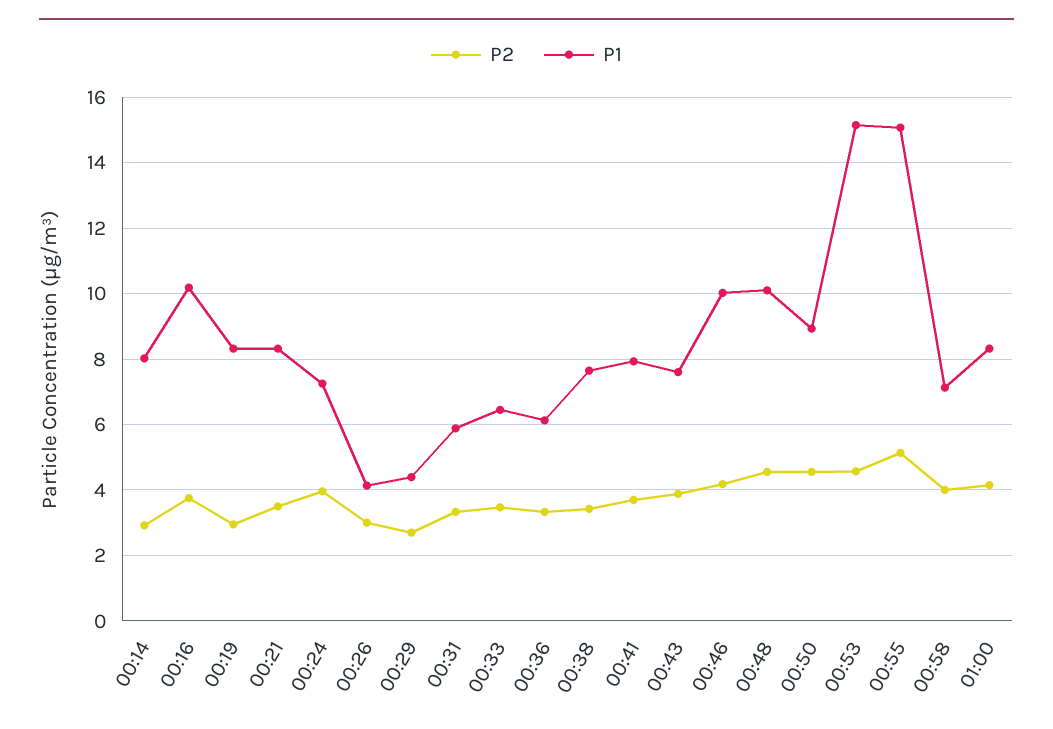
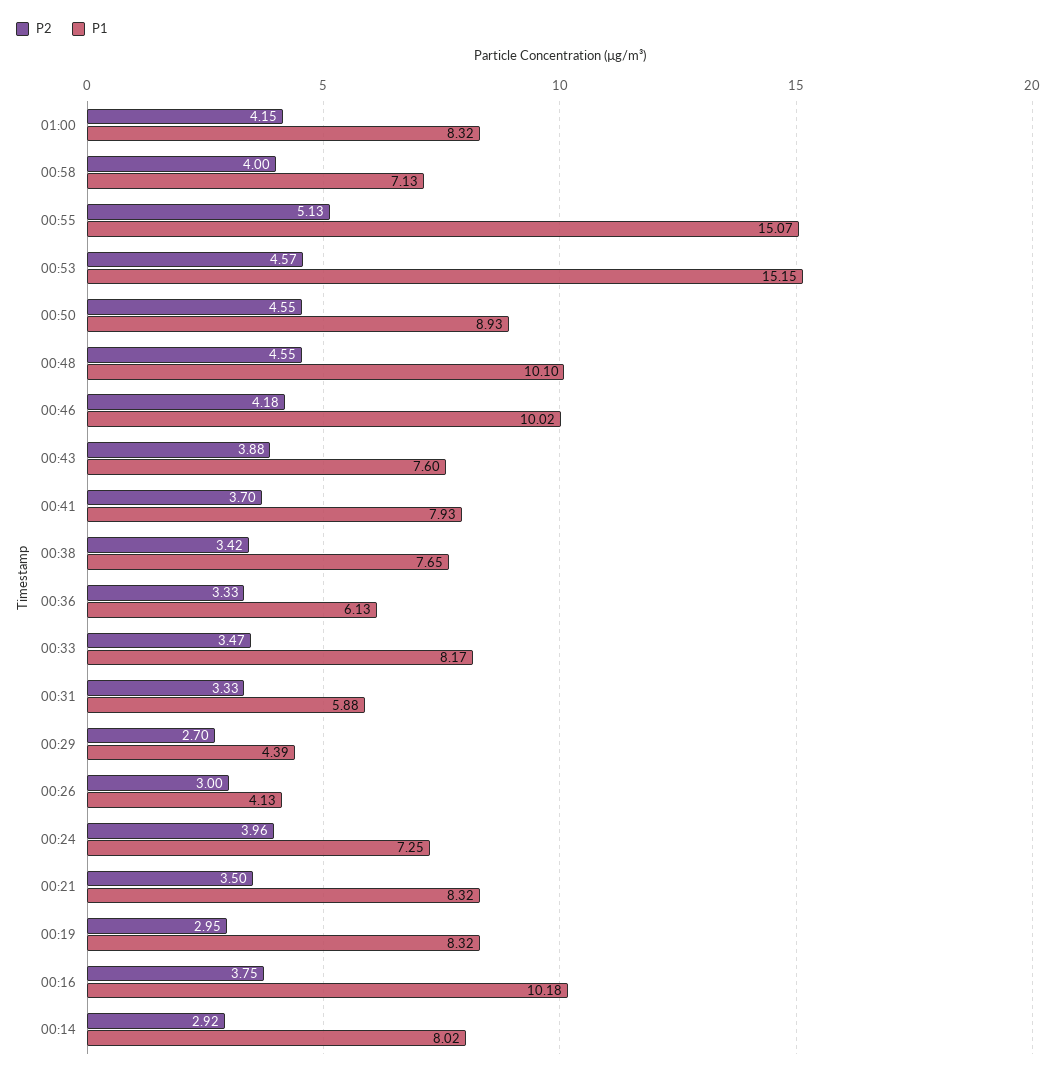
P1, 00:33: 6.4 -> 8.17

